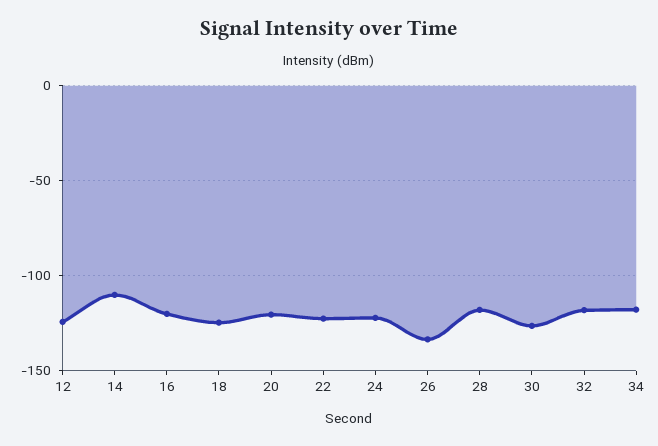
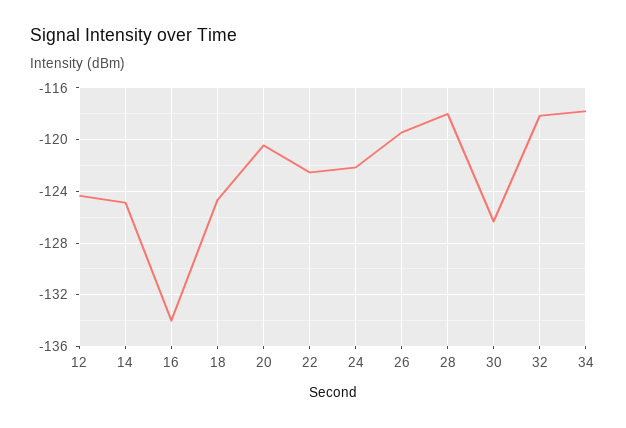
14: -110 -> -125
16: -120 -> -134
26: -135 -> -119.5

